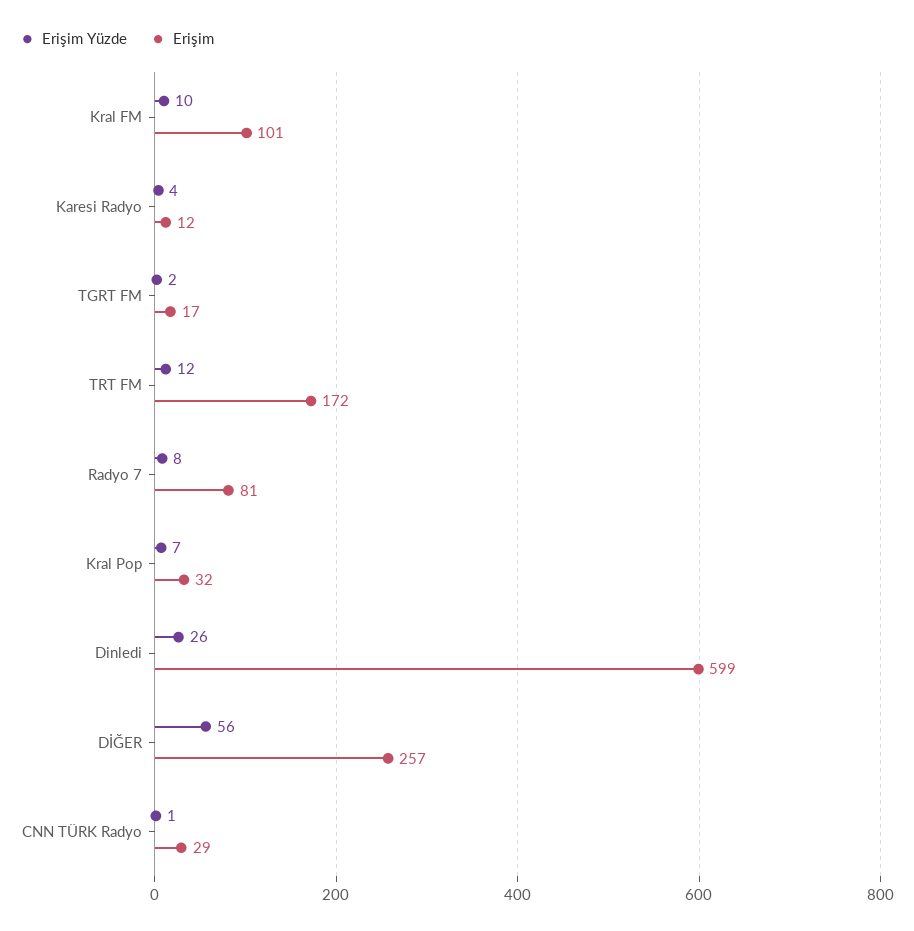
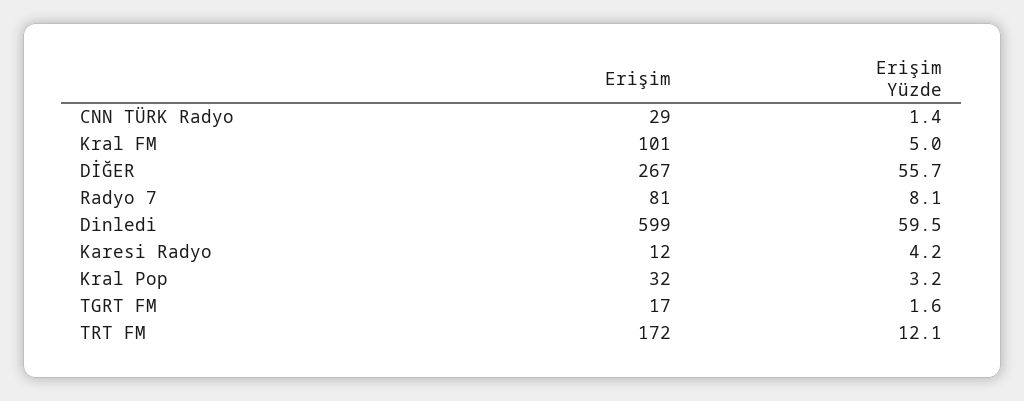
Erişim Yüzde, Kral FM: 10 -> 5
Erişim Yüzde, Kral Pop: 7 -> 3.2
Erişim Yüzde, Dinledi: 26 -> 59.5
Erişim, DİĞER: 257 -> 267

